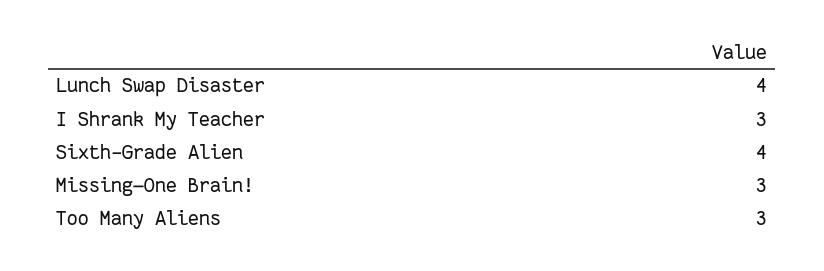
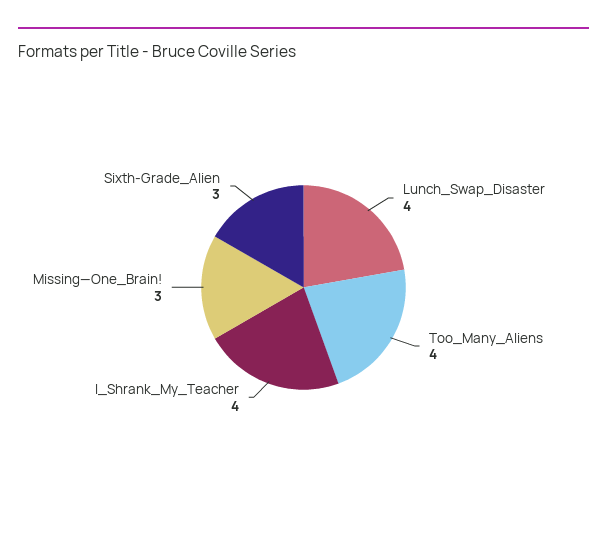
I Shrank My Teacher: 3 -> 4
Sixth-Grade Alien: 4 -> 3
Too Many Aliens: 3 -> 4

